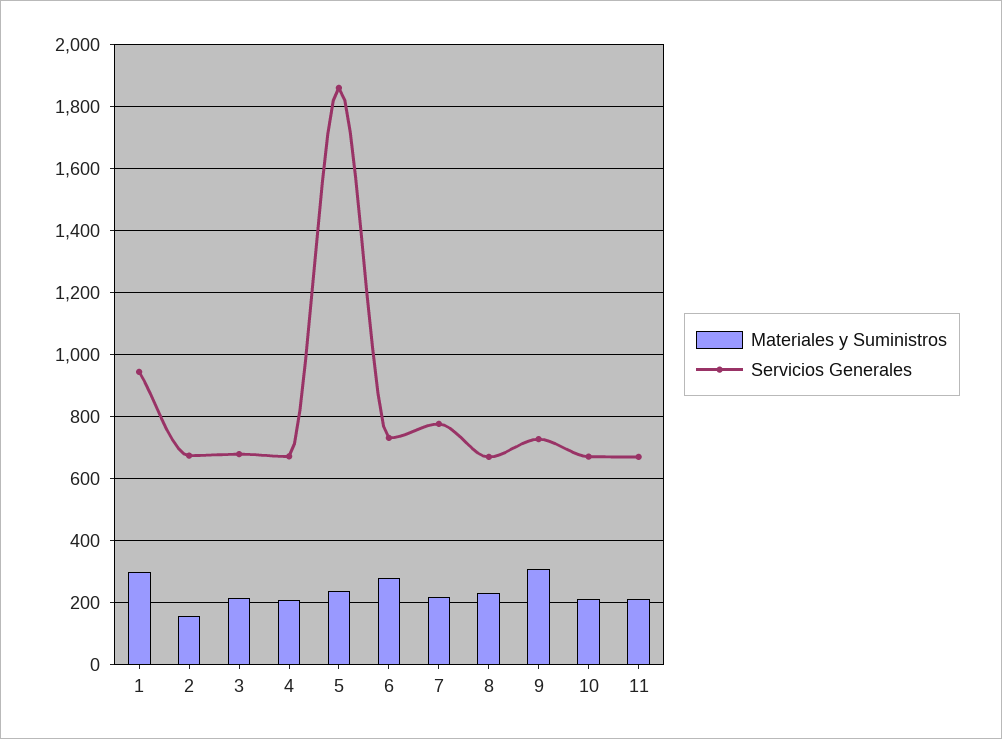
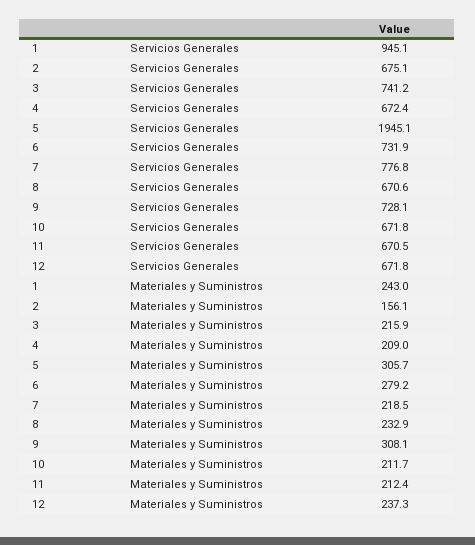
Materiales y Suministros, 1: 300 -> 243
Servicios Generales, 3: 680 -> 741.2
Materiales y Suministros, 5: 240 -> 305.7
Servicios Generales, 5: 1860 -> 1945.1
Servicios Generales, 12: none -> 671.8
Materiales y Suministros, 12: none -> 237.3

